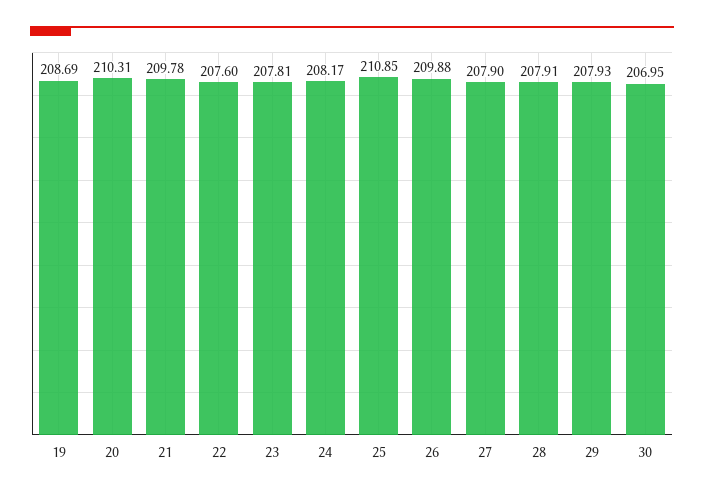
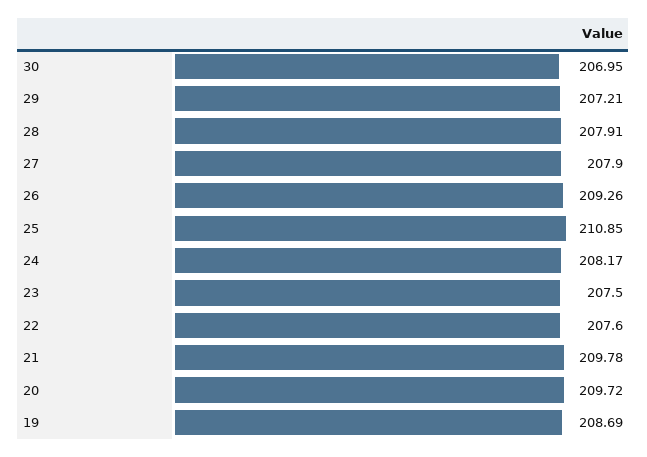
20: 210.31 -> 209.72
23: 207.81 -> 207.5
26: 209.88 -> 209.26
29: 207.93 -> 207.21

